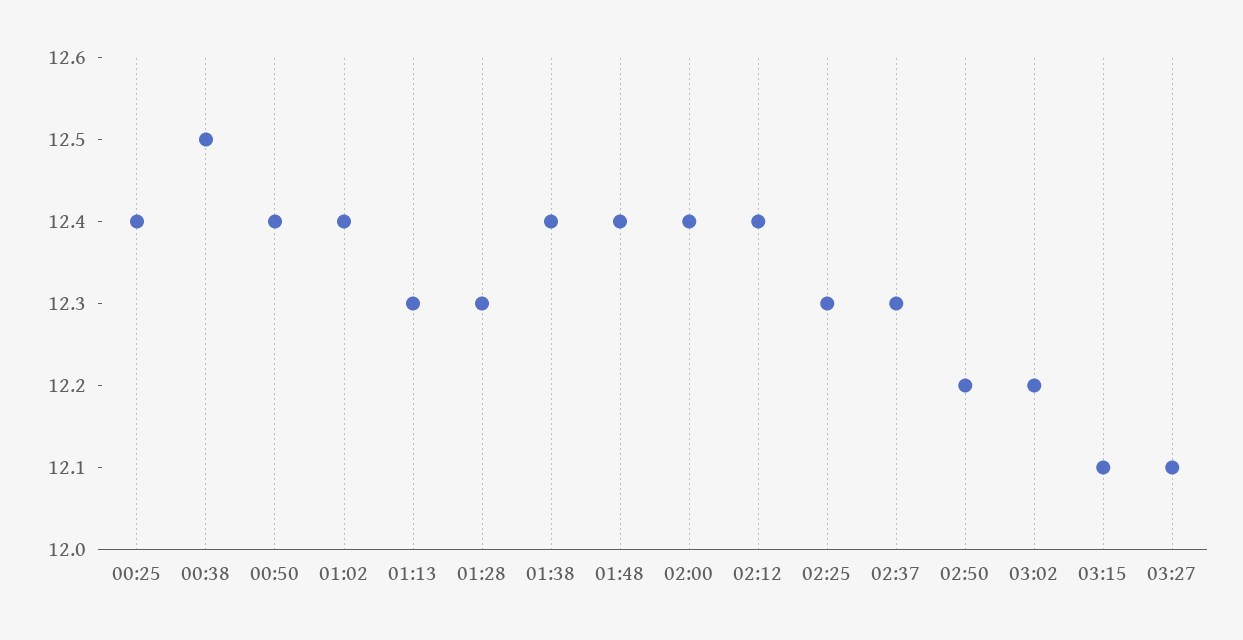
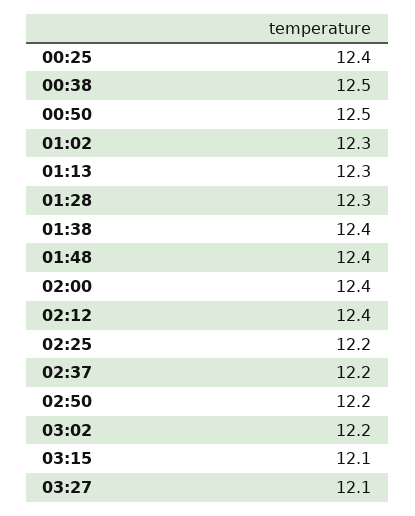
00:50: 12.4 -> 12.5
01:02: 12.4 -> 12.3
02:25: 12.3 -> 12.2
02:37: 12.3 -> 12.2

